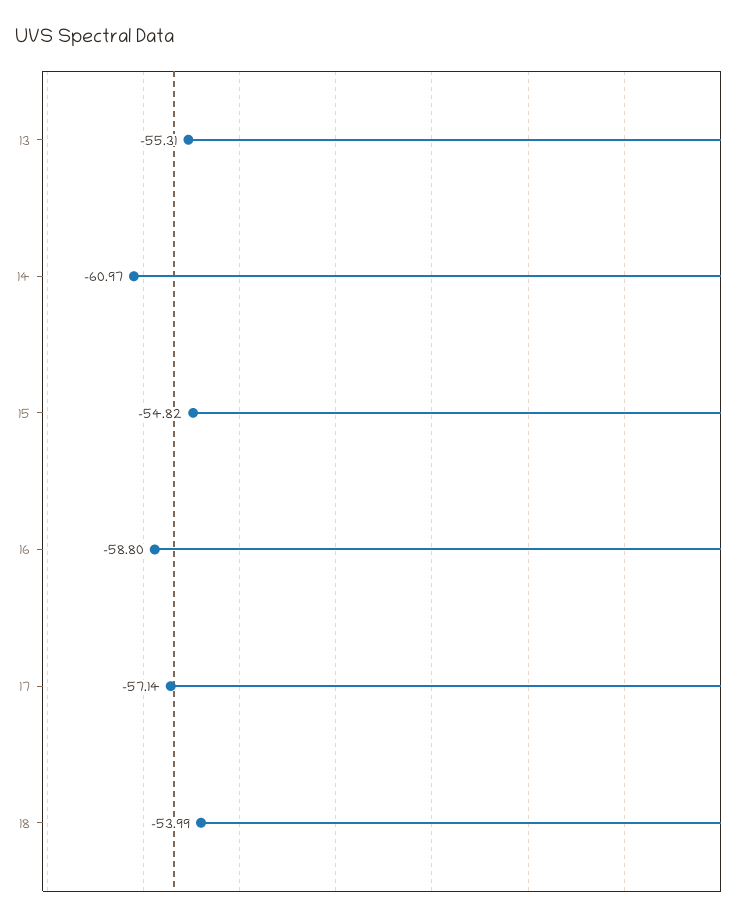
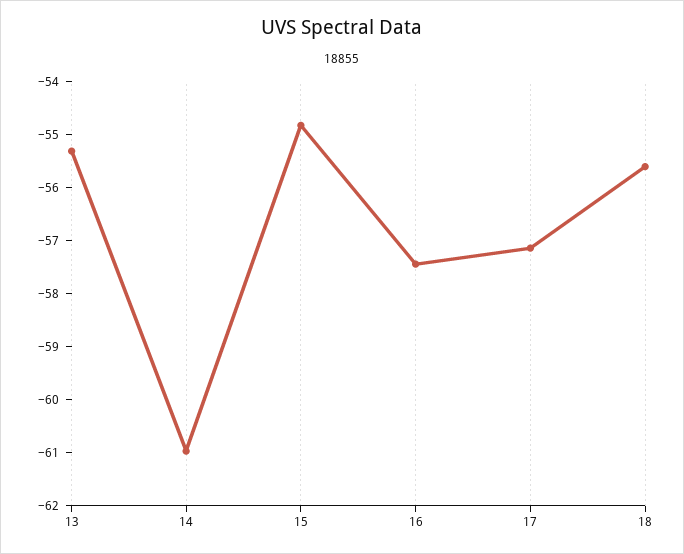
16: -58.8 -> -57.4
18: -53.99 -> -55.6

